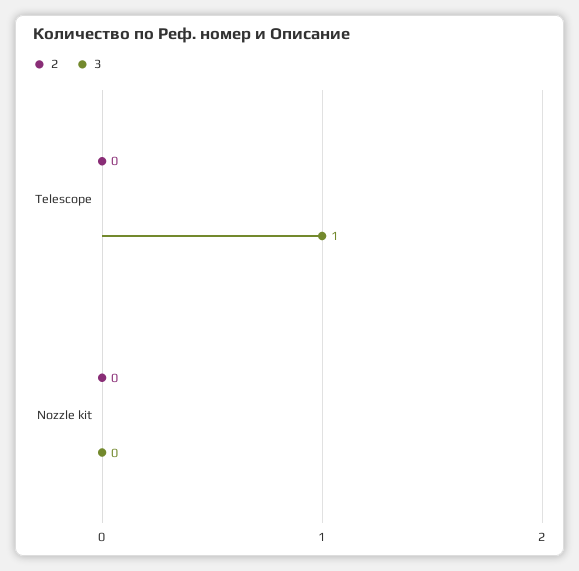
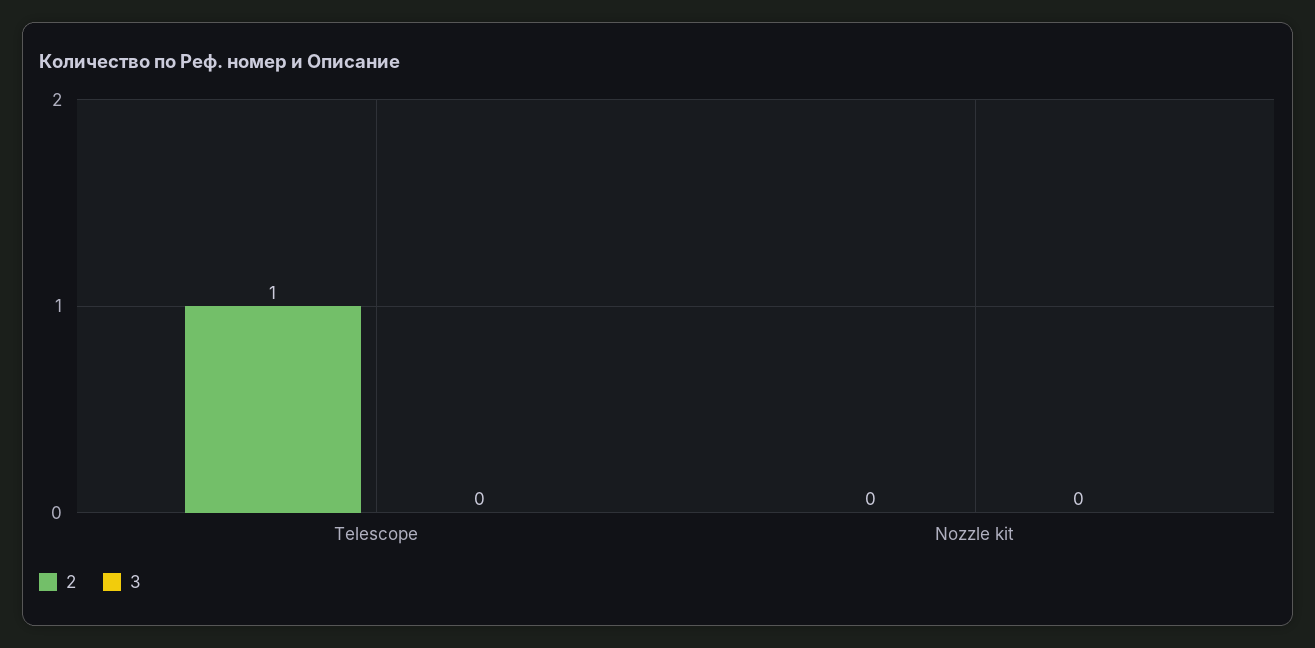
2, Telescope: 0 -> 1
3, Telescope: 1 -> 0

